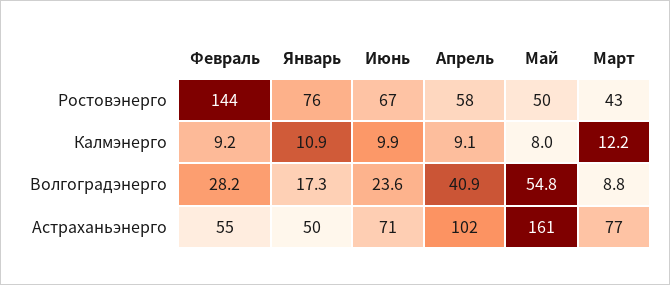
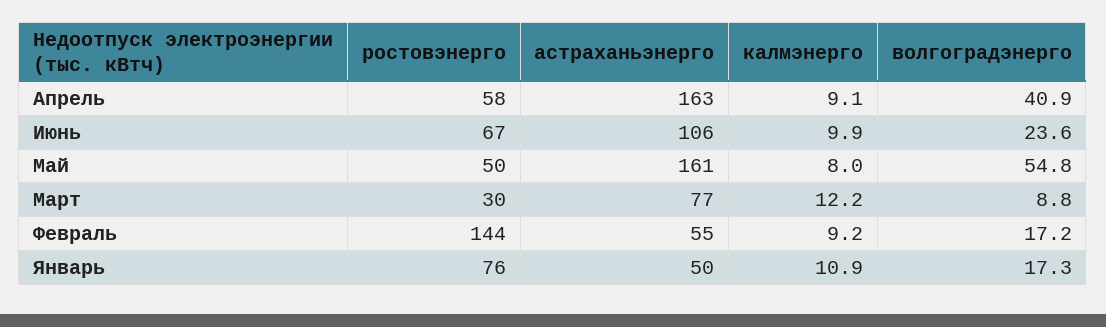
Март, Ростовэнерго: 43 -> 30
Февраль, Волгоградэнерго: 28.2 -> 17.2
Июнь, Астраханьэнерго: 71 -> 106
Апрель, Астраханьэнерго: 102 -> 163

